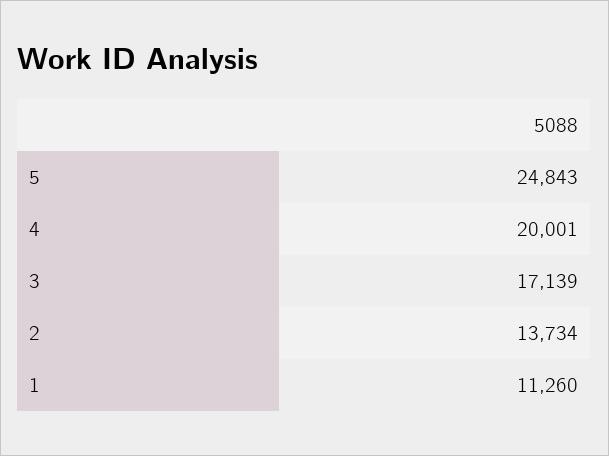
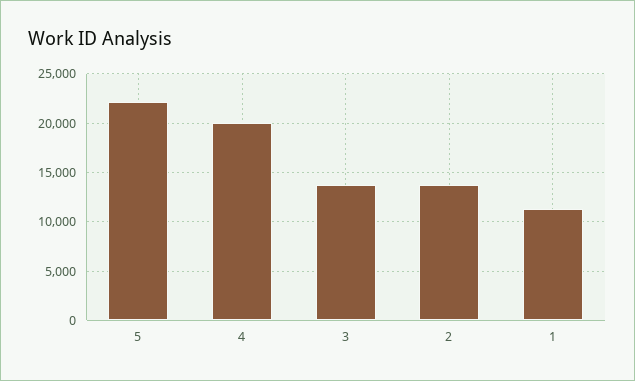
5: 24843 -> 22000
3: 17139 -> 14000

